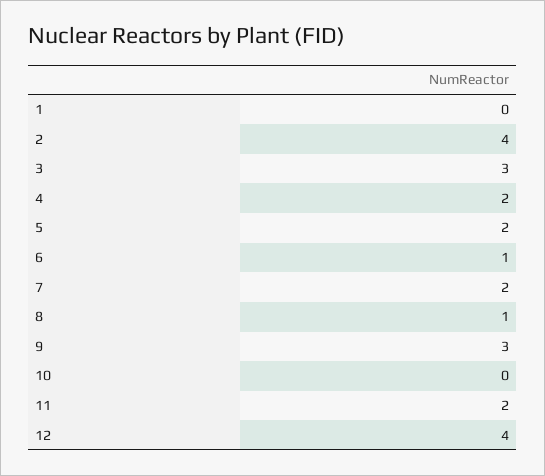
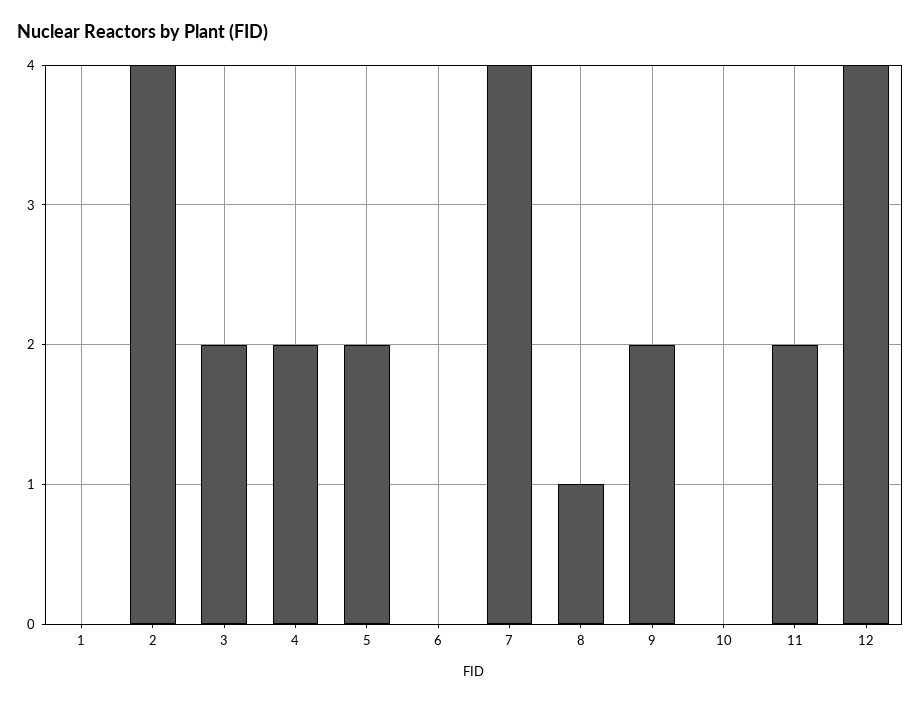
3: 3 -> 2
6: 1 -> 0
7: 2 -> 4
9: 3 -> 2

